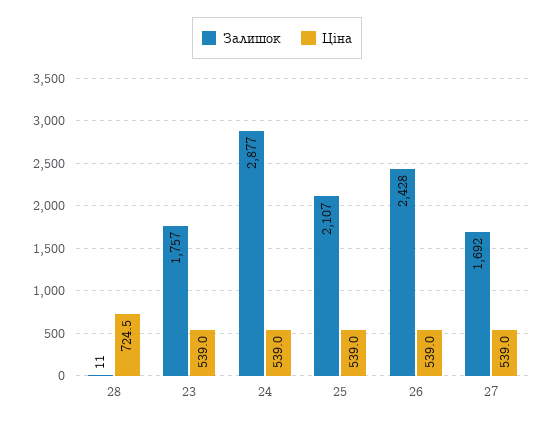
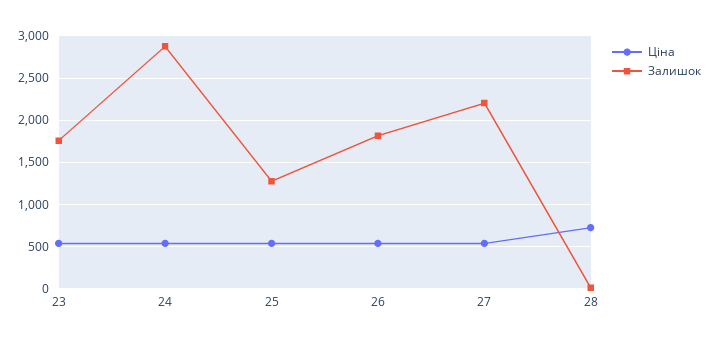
Залишок, 25: 2107 -> 1300
Залишок, 26: 2428 -> 1800
Залишок, 27: 1692 -> 2200

